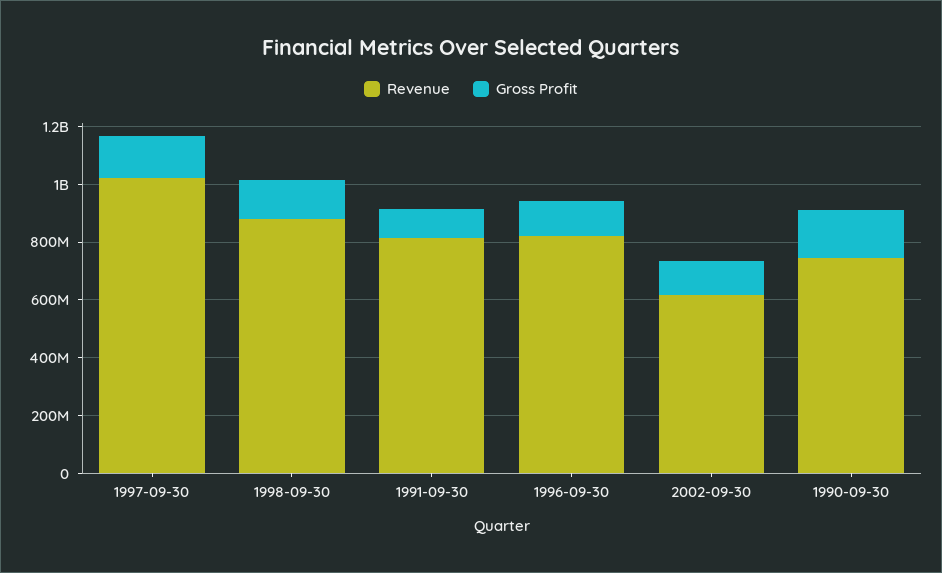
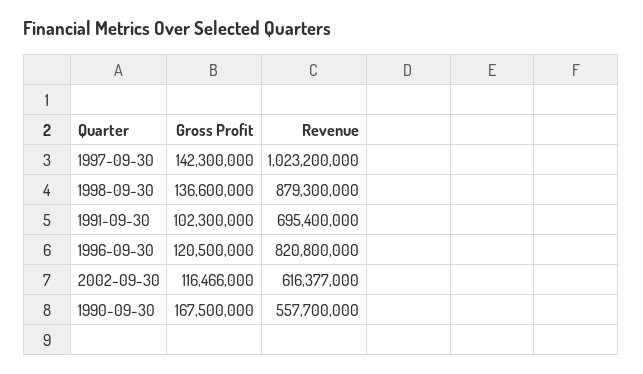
Revenue, 1991-09-30: 800000000 -> 695400000
Revenue, 1990-09-30: 750000000 -> 557700000

